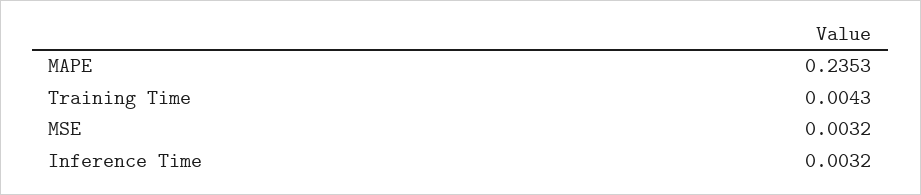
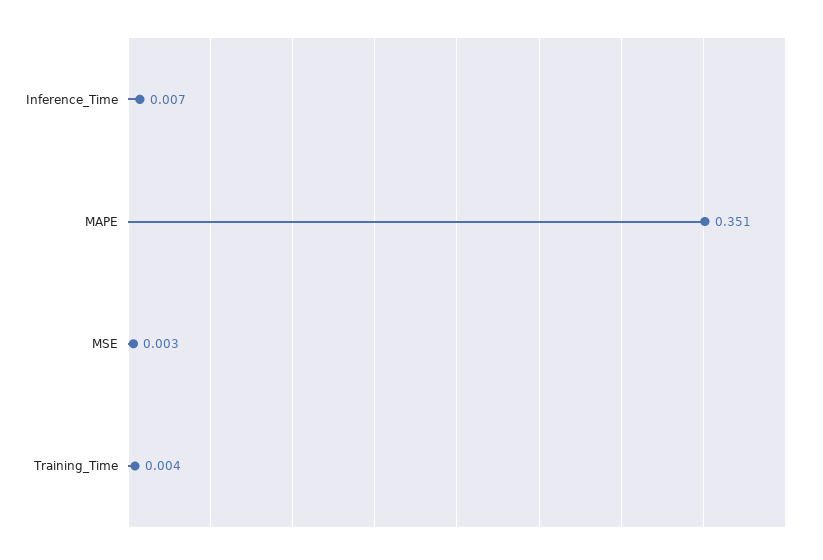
MAPE: 0.2353 -> 0.351
Inference Time: 0.0032 -> 0.007

